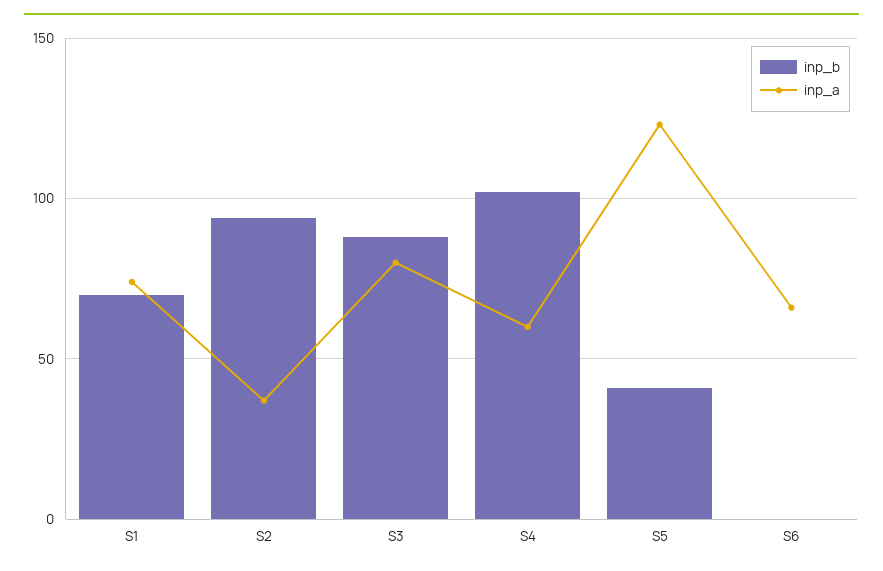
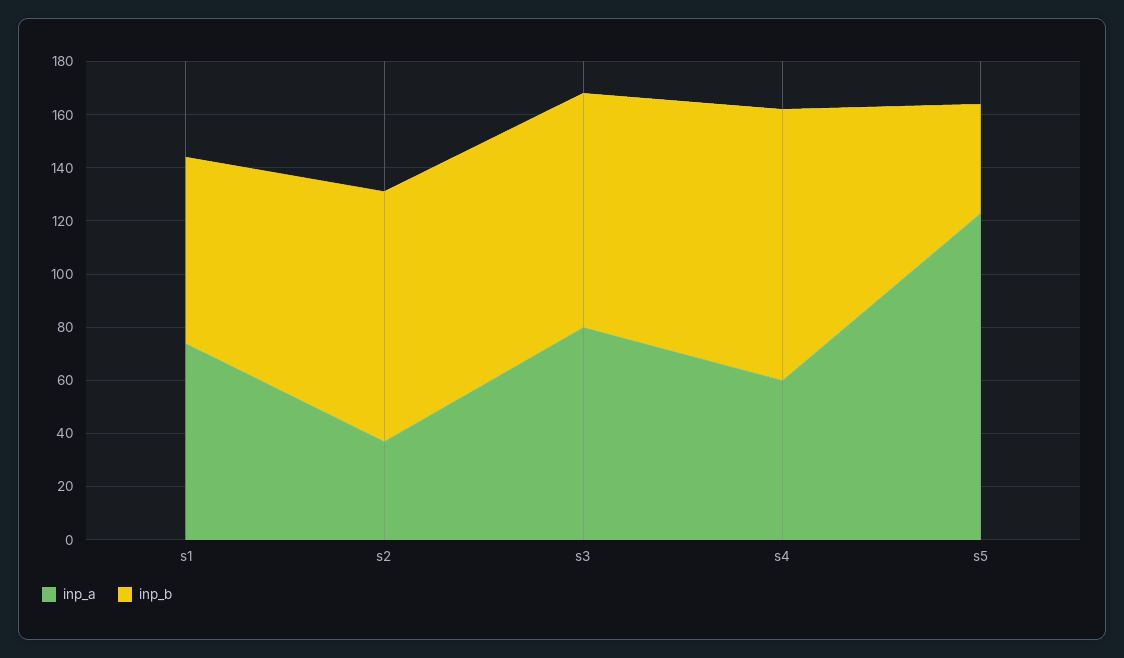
inp_b, S6: 0 -> none
inp_a, S6: 65 -> none

